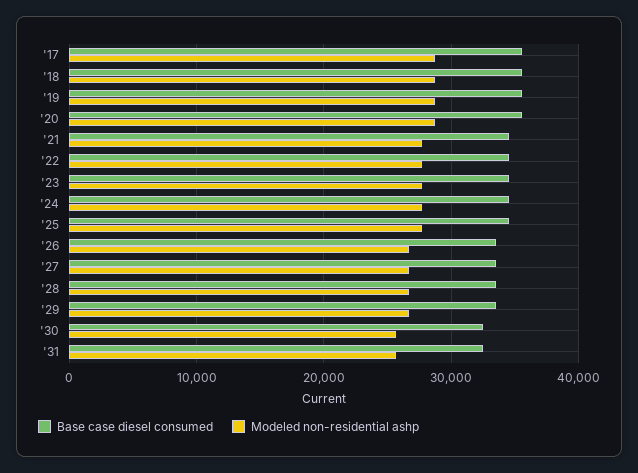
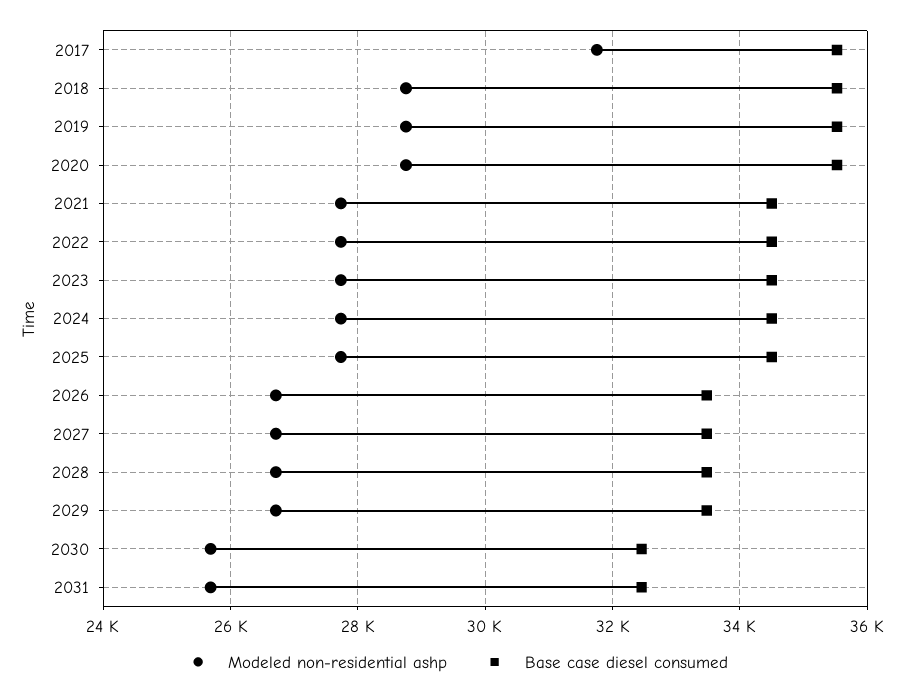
Modeled non-residential ashp, '17: 29000 -> 31800

